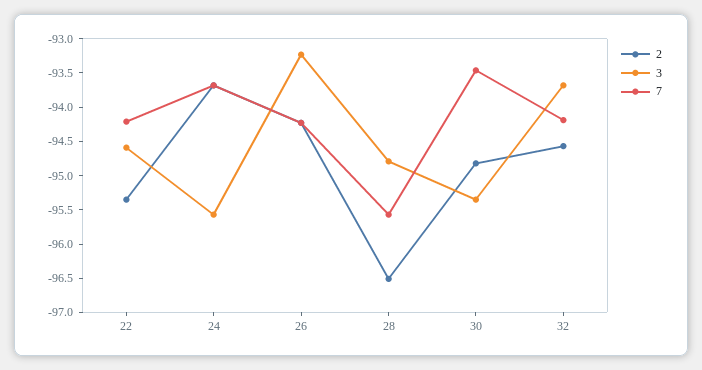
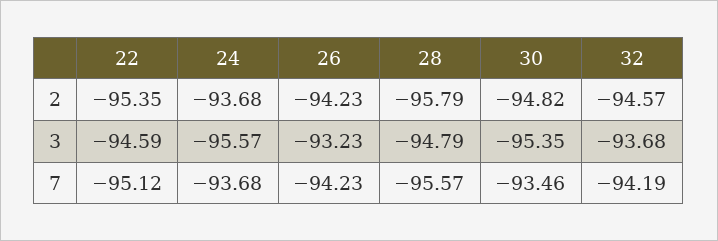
7, 22: -94.25 -> -95.12
2, 28: -96.5 -> -95.79

